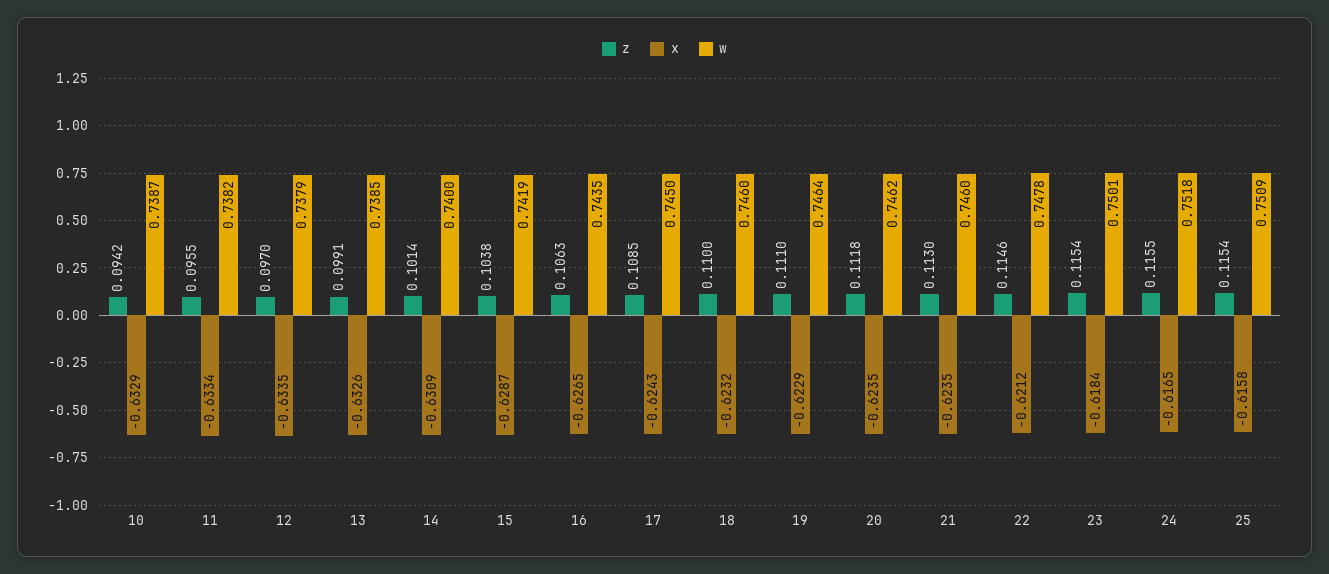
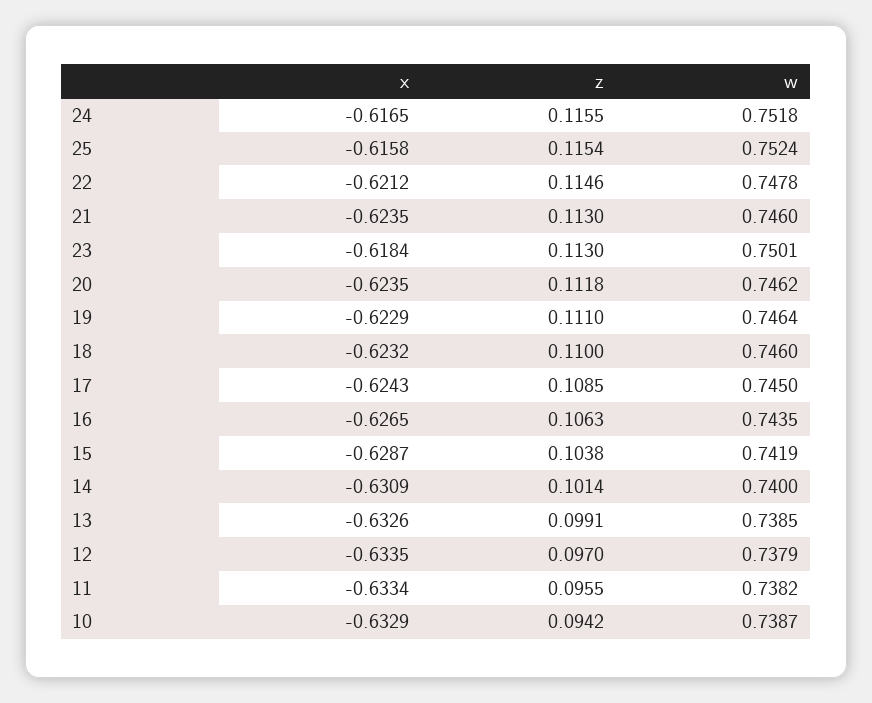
z, 23: 0.1154 -> 0.113
w, 25: 0.7509 -> 0.7524

